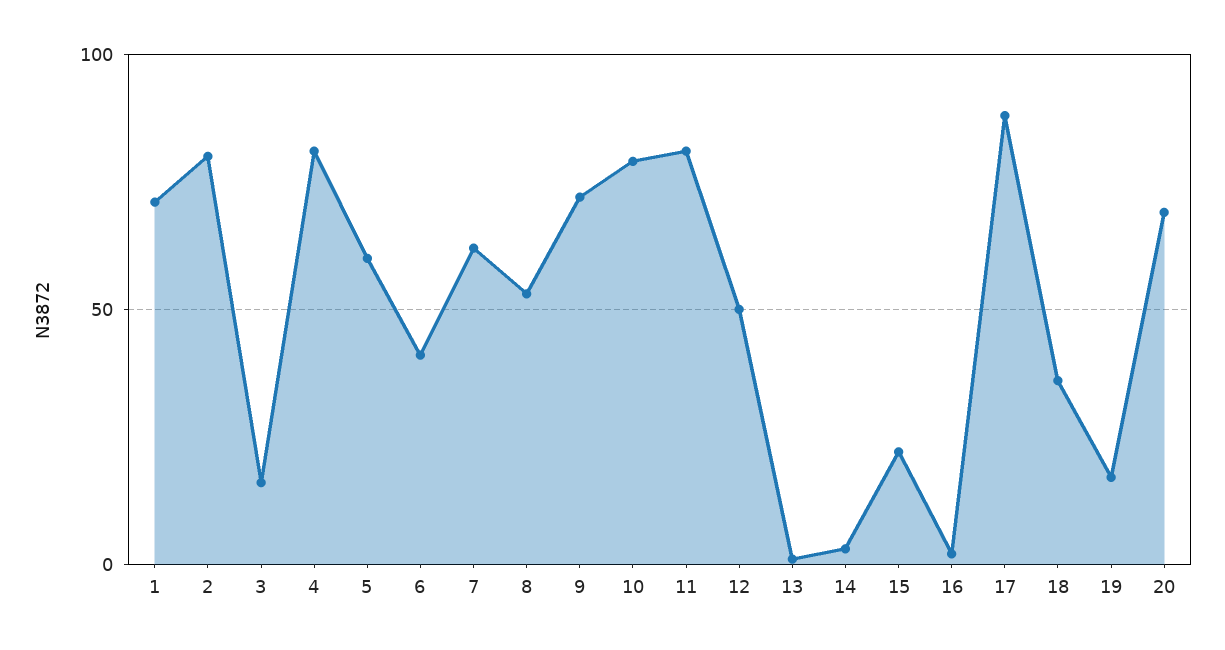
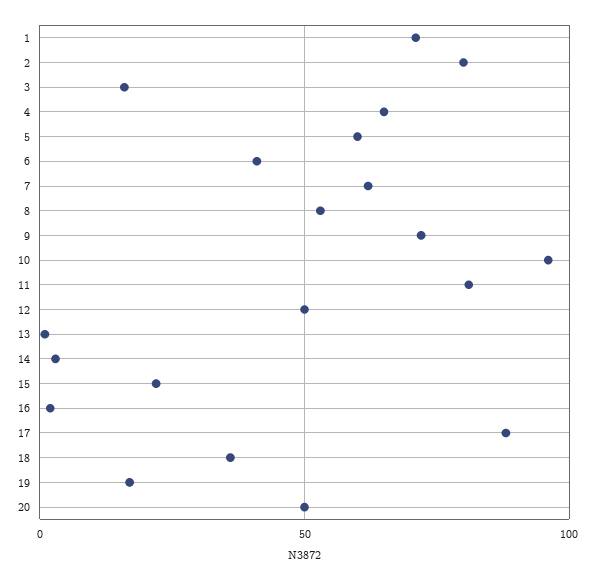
4: 80 -> 65
10: 80 -> 95
20: 70 -> 50

